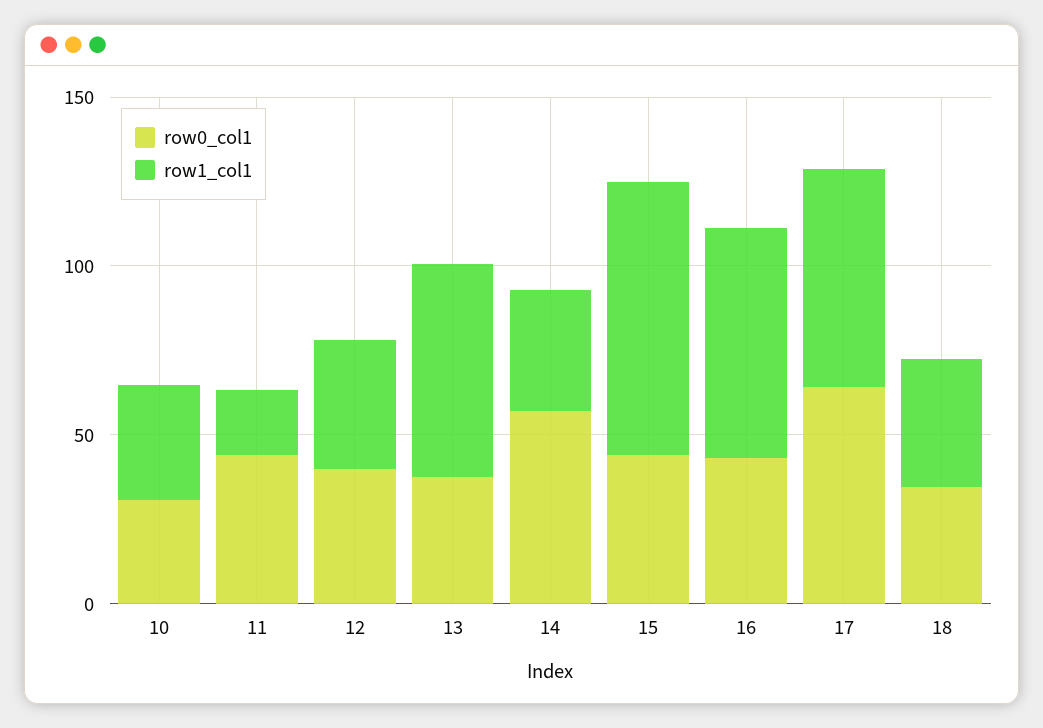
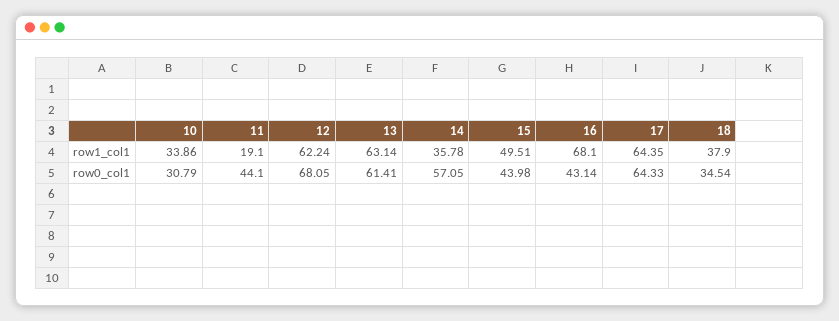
row0_col1, 12: 40 -> 68.05
row1_col1, 12: 40 -> 62.24
row0_col1, 13: 40 -> 61.41
row1_col1, 15: 80 -> 49.51

